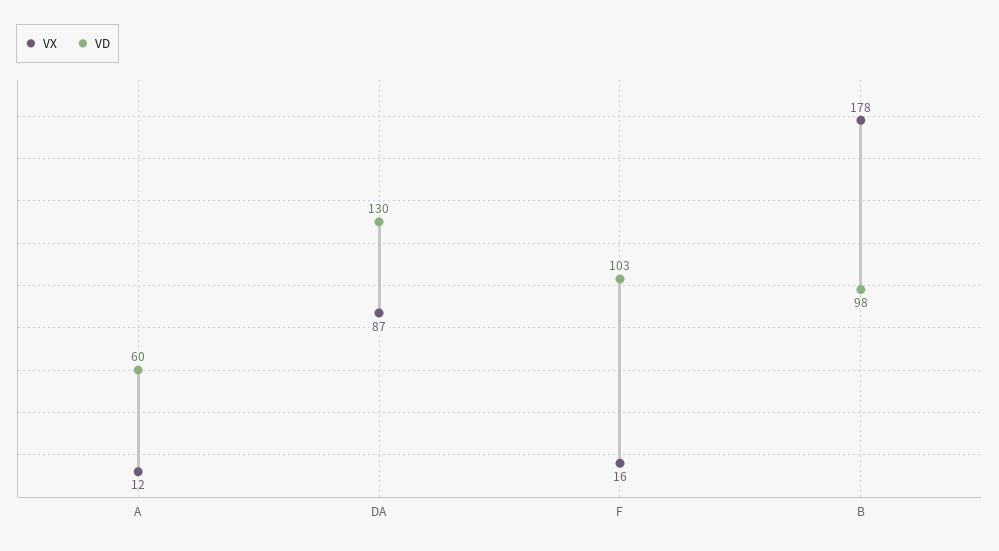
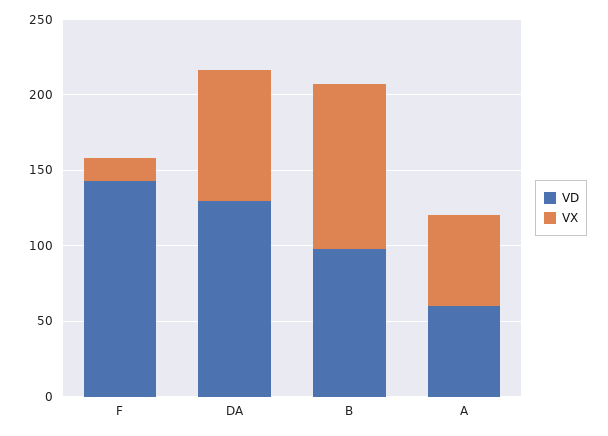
VX, A: 12 -> 60
VD, F: 103 -> 140
VX, B: 178 -> 110

